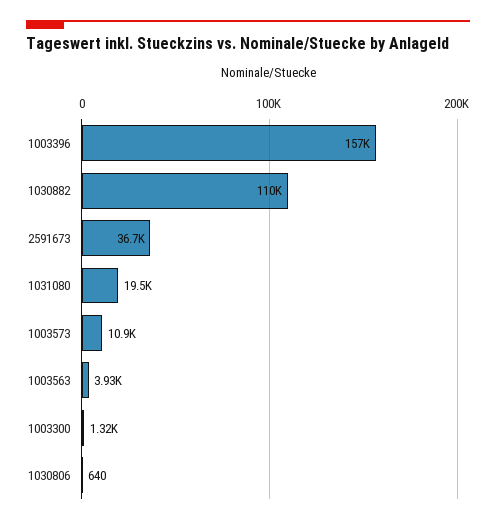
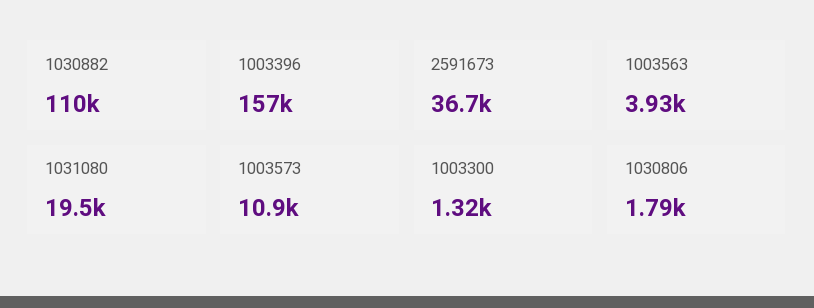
1030806: 640 -> 1790

